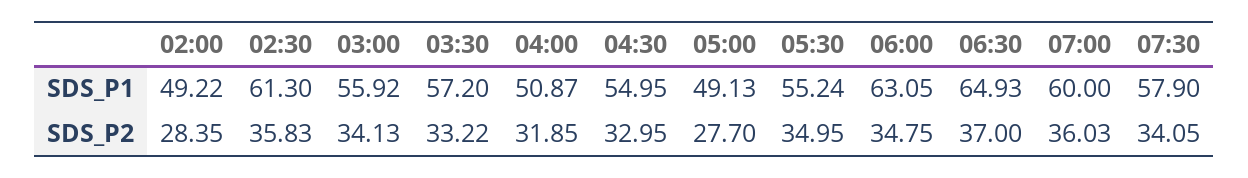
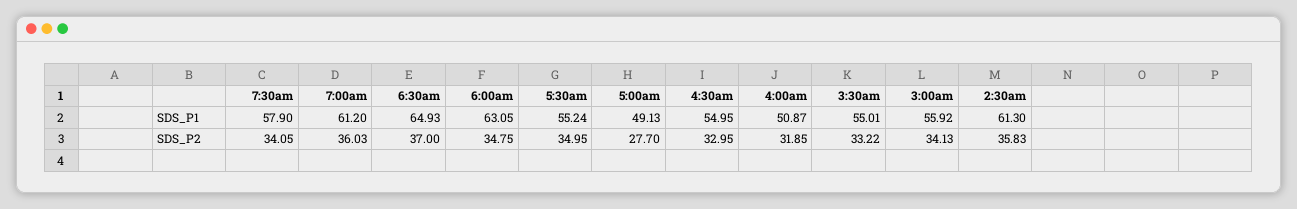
02:00, SDS_P1: 49.22 -> none
03:30, SDS_P1: 57.2 -> 55.01
07:00, SDS_P1: 60 -> 61.2
02:00, SDS_P2: 28.35 -> none

